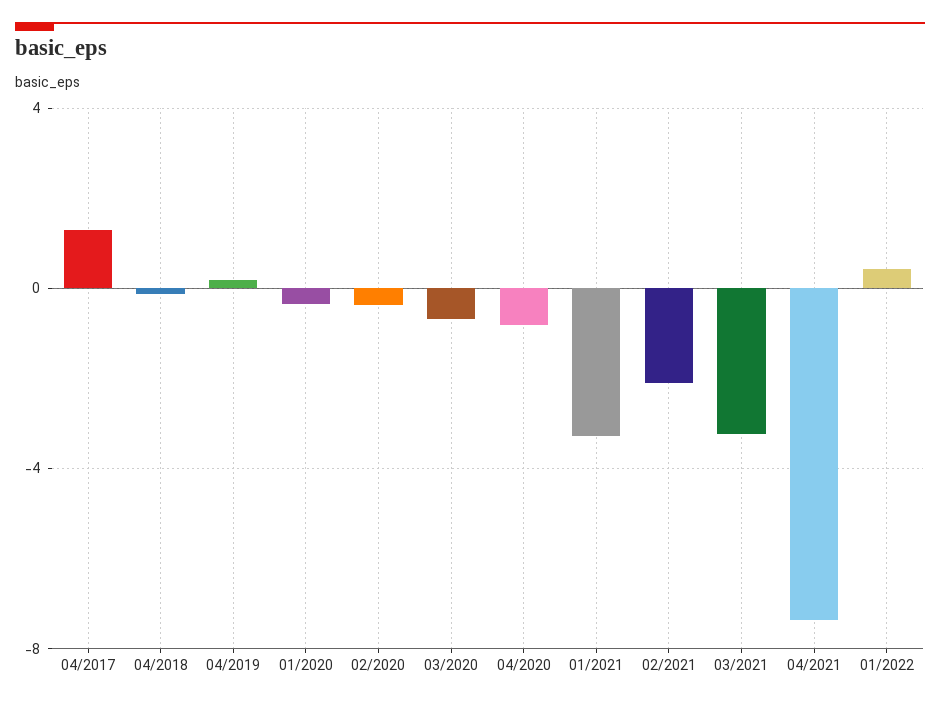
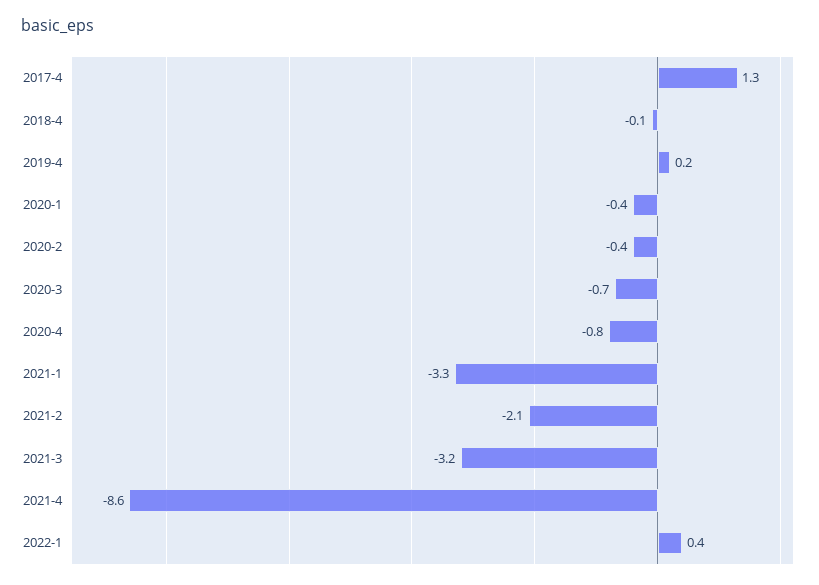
04/2021: -7.5 -> -8.6

